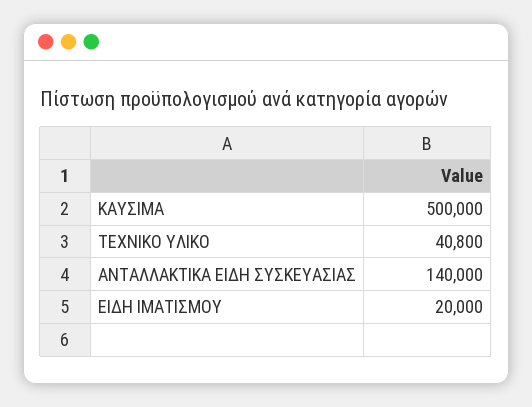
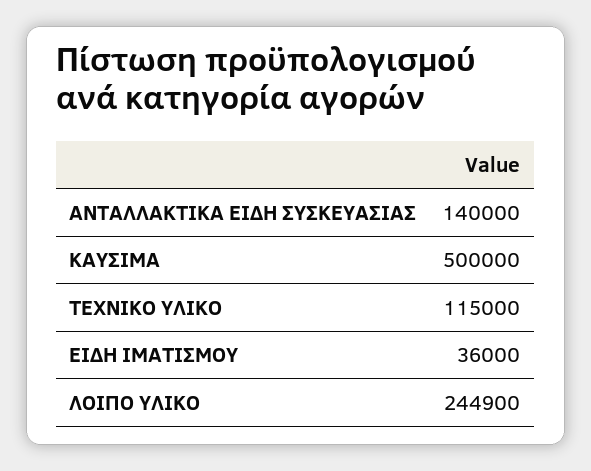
ΤΕΧΝΙΚΟ ΥΛΙΚΟ: 40800 -> 115000
ΕΙΔΗ ΙΜΑΤΙΣΜΟΥ: 20000 -> 36000
ΛΟΙΠΟ ΥΛΙΚΟ: none -> 244900

